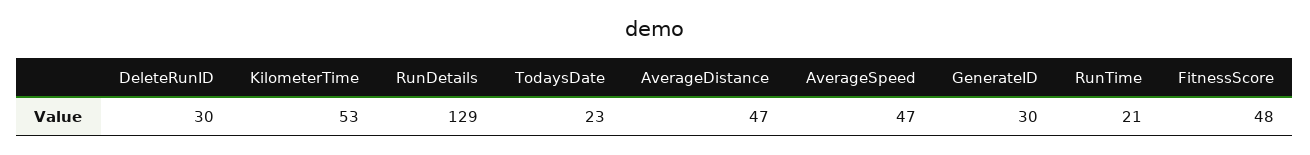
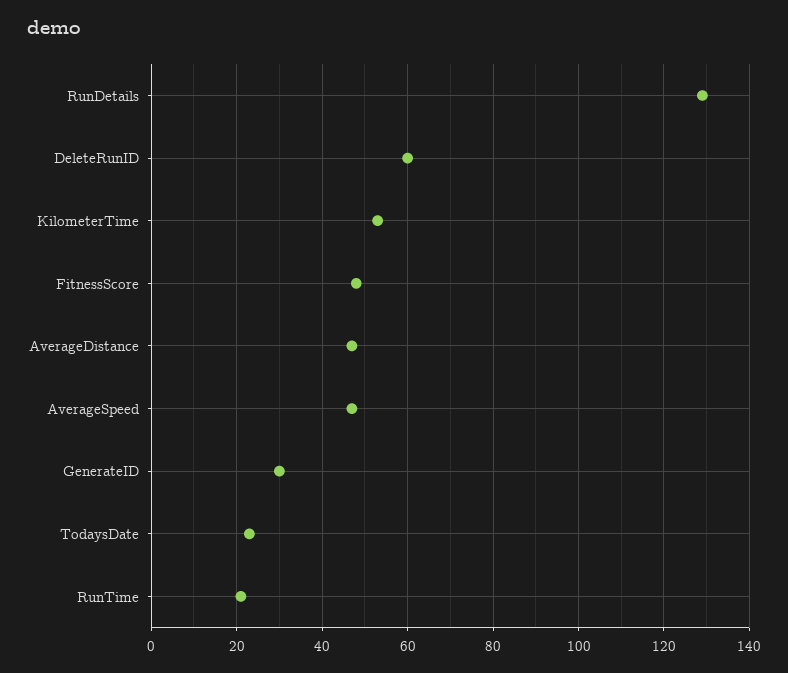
DeleteRunID: 30 -> 60

